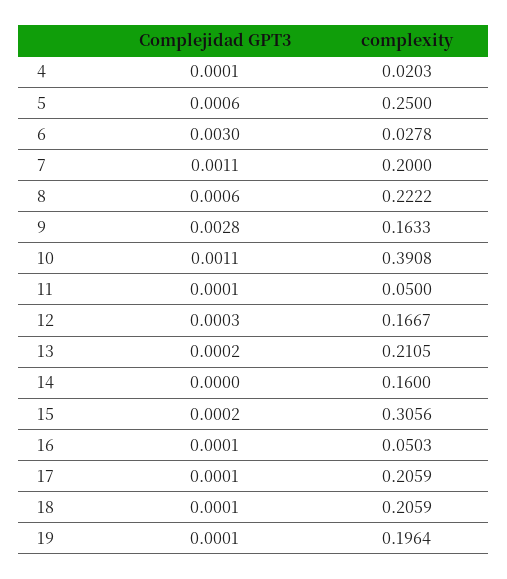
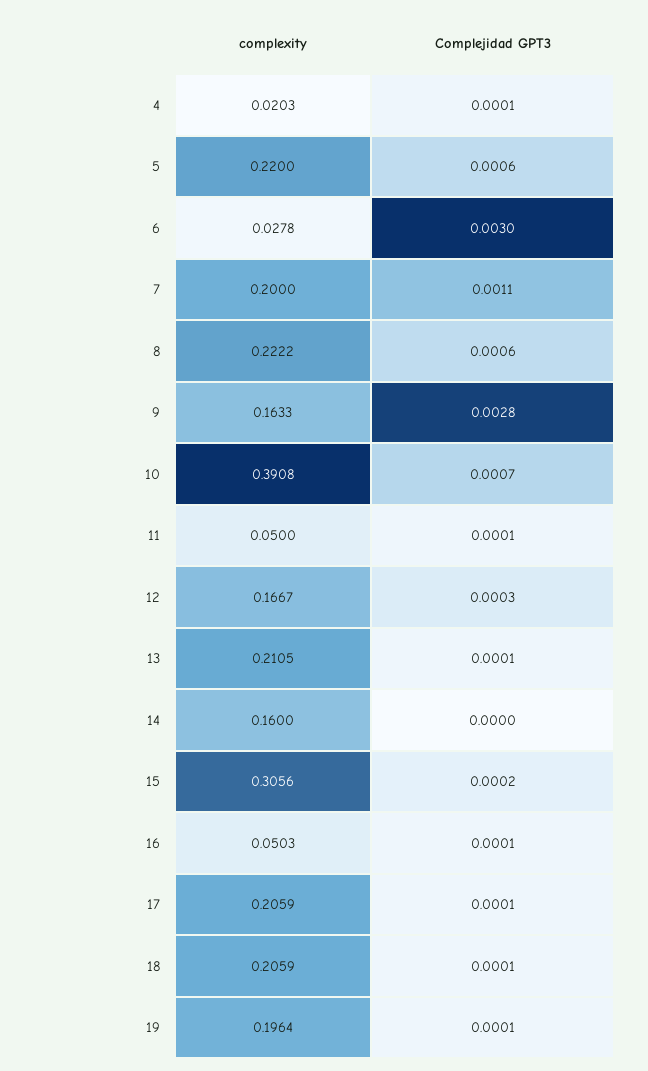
complexity, 5: 0.25 -> 0.22
Complejidad GPT3, 10: 0.0011 -> 0.0007
Complejidad GPT3, 13: 0.0002 -> 0.0001

